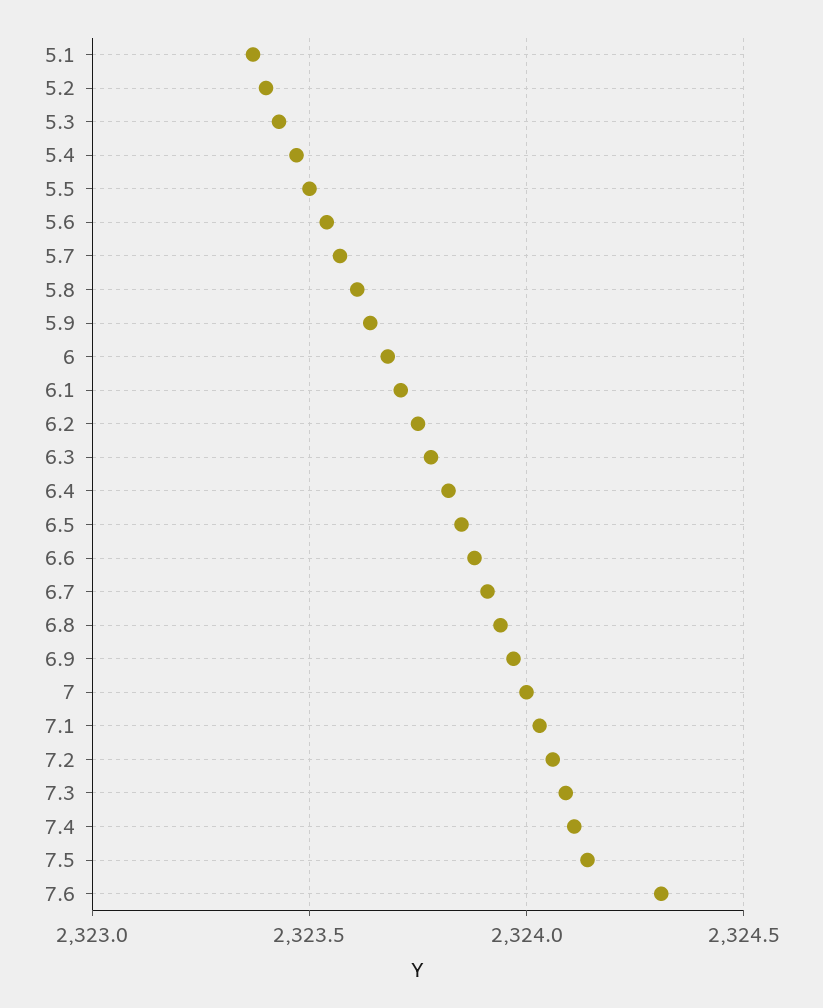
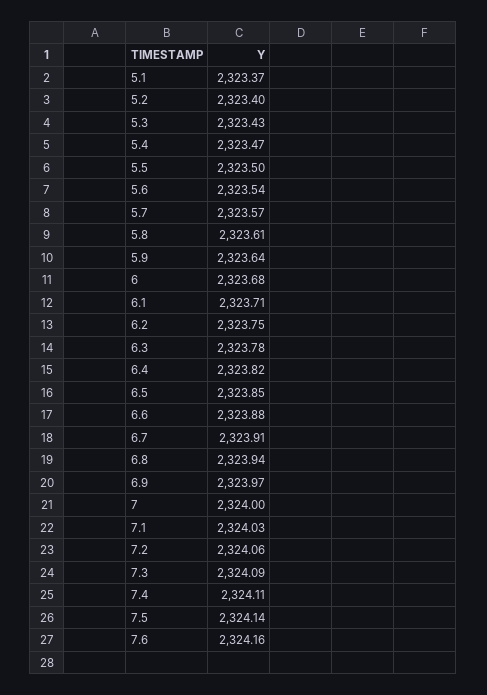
7.6: 2324.3 -> 2324.16

